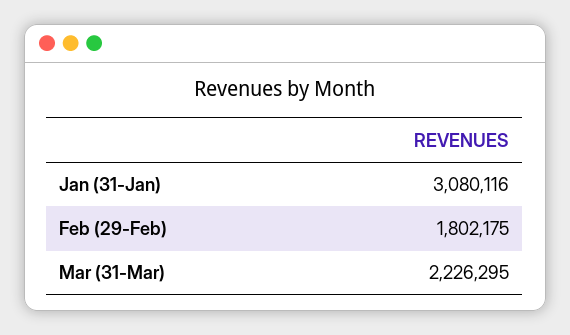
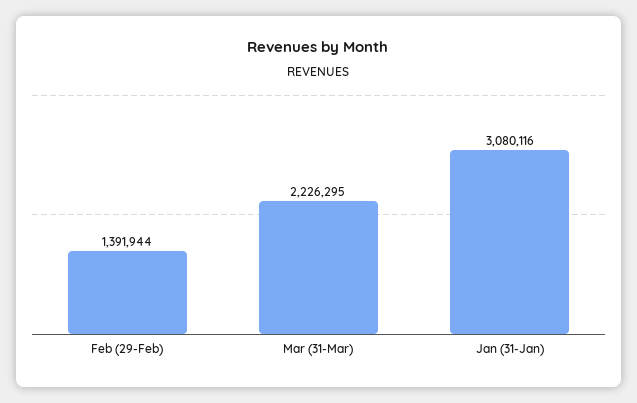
Feb (29-Feb): 1802175 -> 1391944

